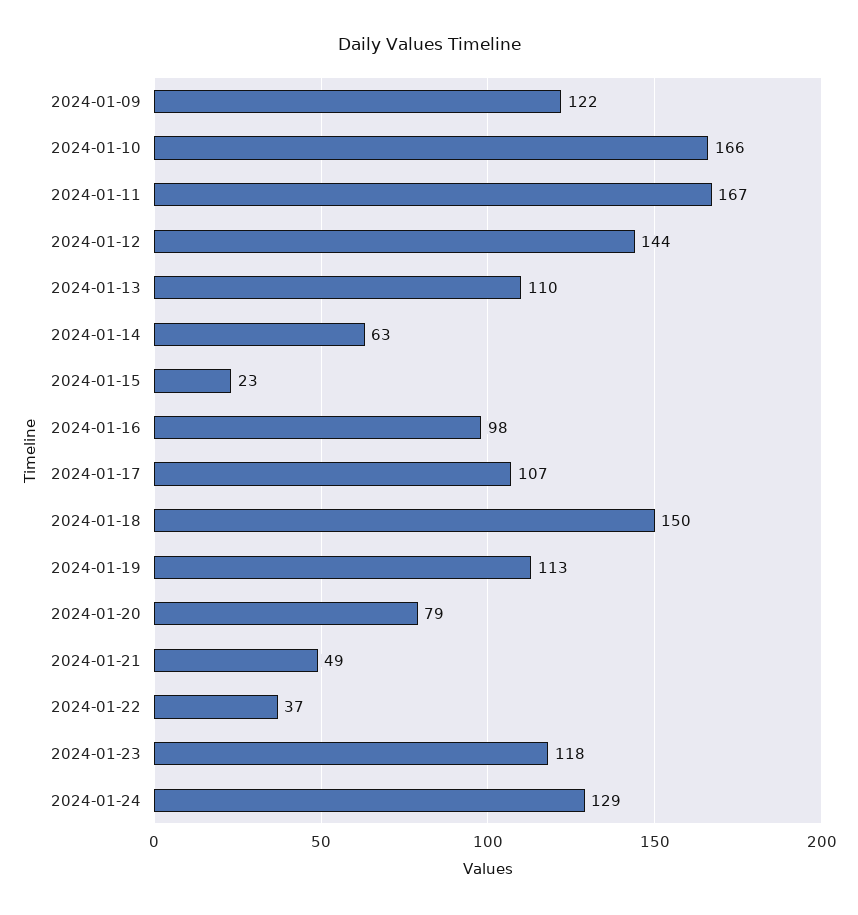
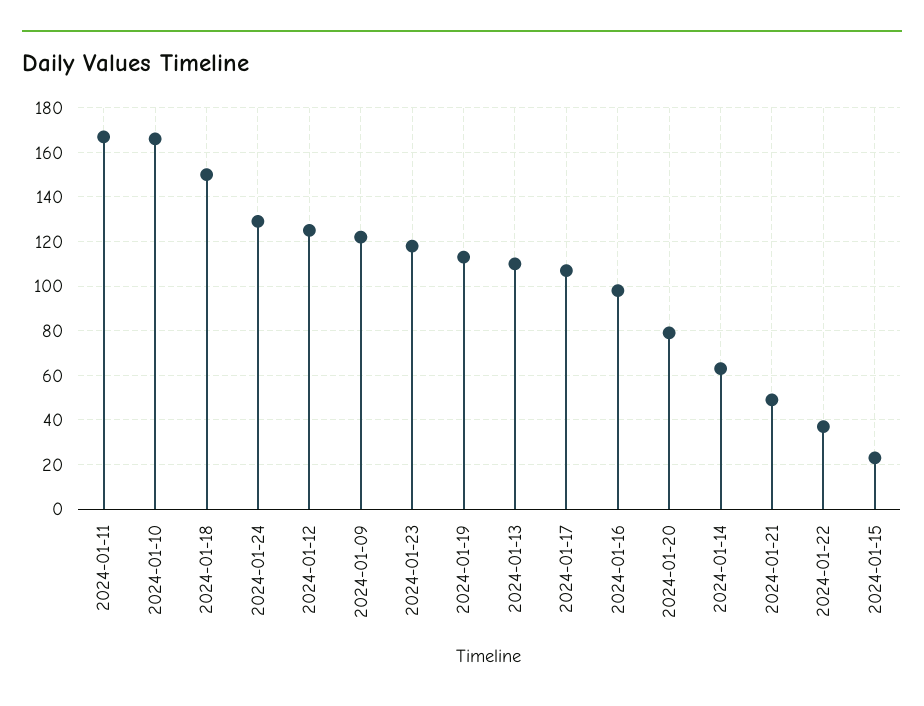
2024-01-12: 144 -> 125

